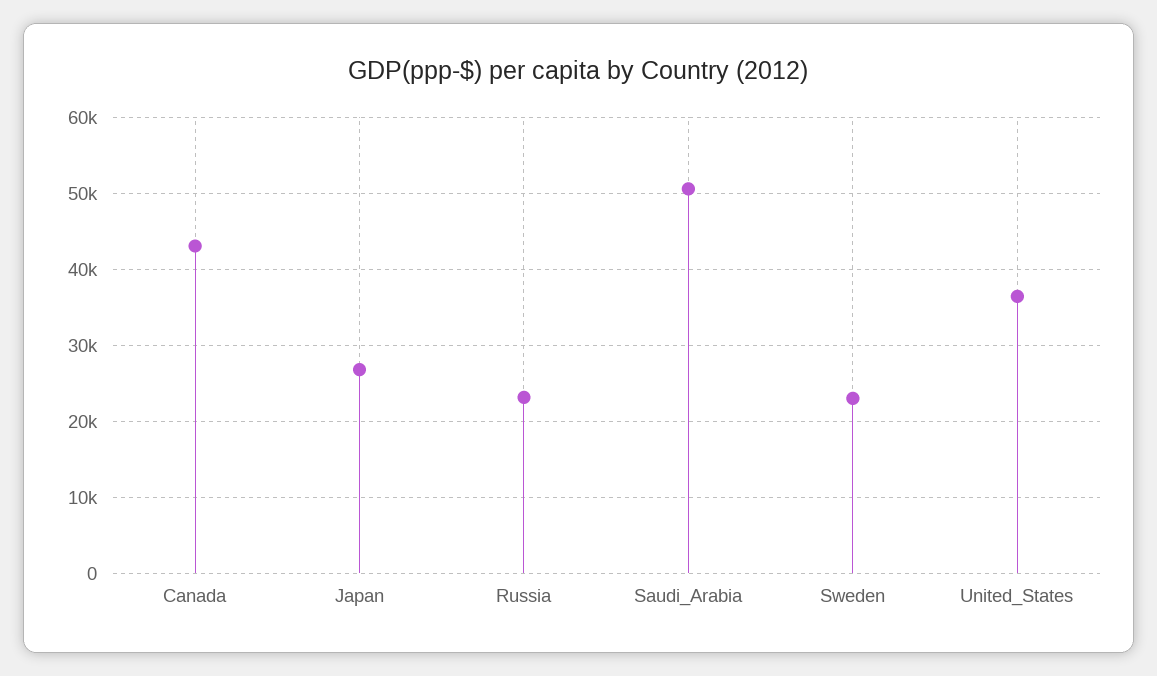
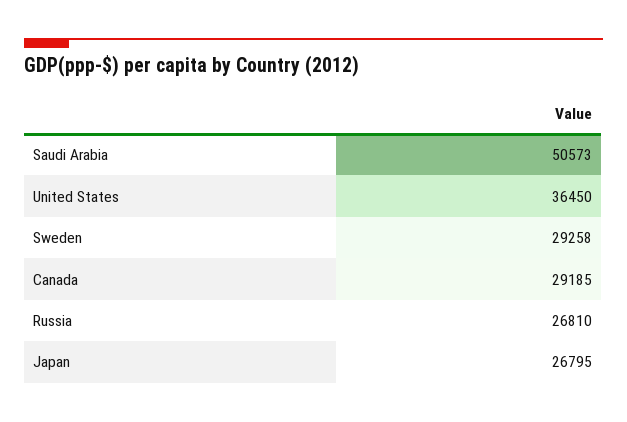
Canada: 43000 -> 29185
Russia: 23000 -> 26810
Sweden: 23000 -> 29258

